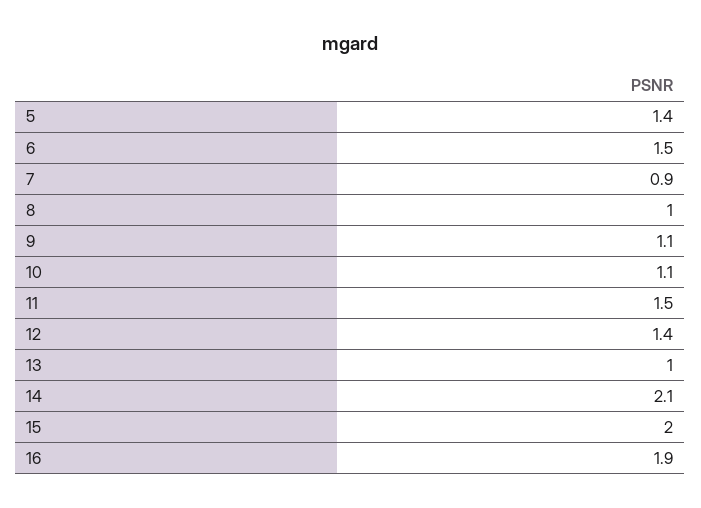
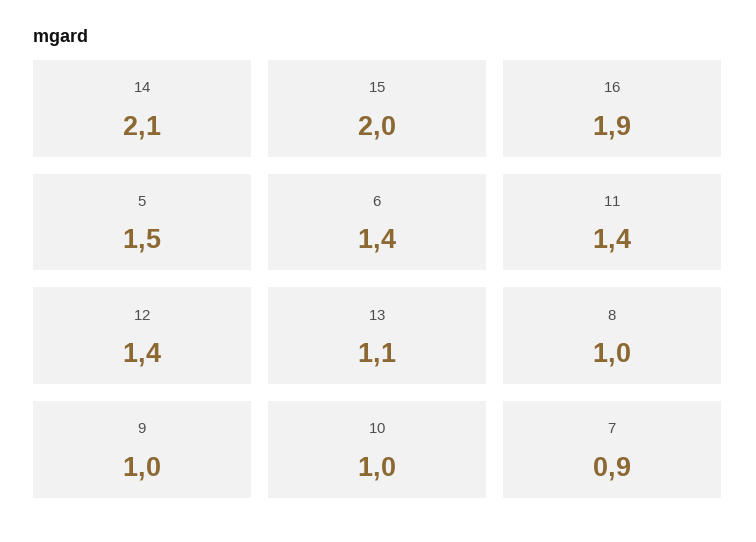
5: 1.4 -> 1.5
6: 1.5 -> 1.4
9: 1.1 -> 1
10: 1.1 -> 1
11: 1.5 -> 1.4
13: 1 -> 1.1

